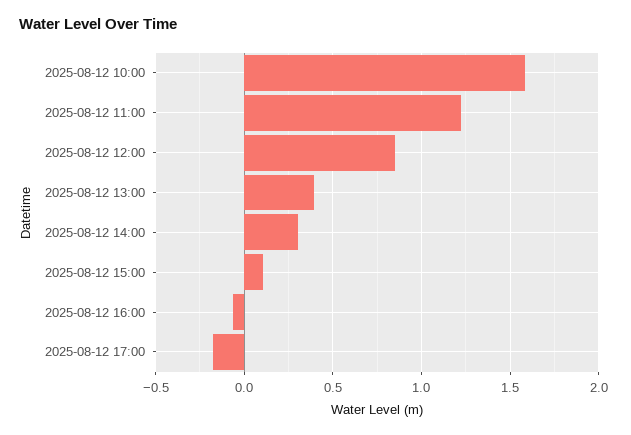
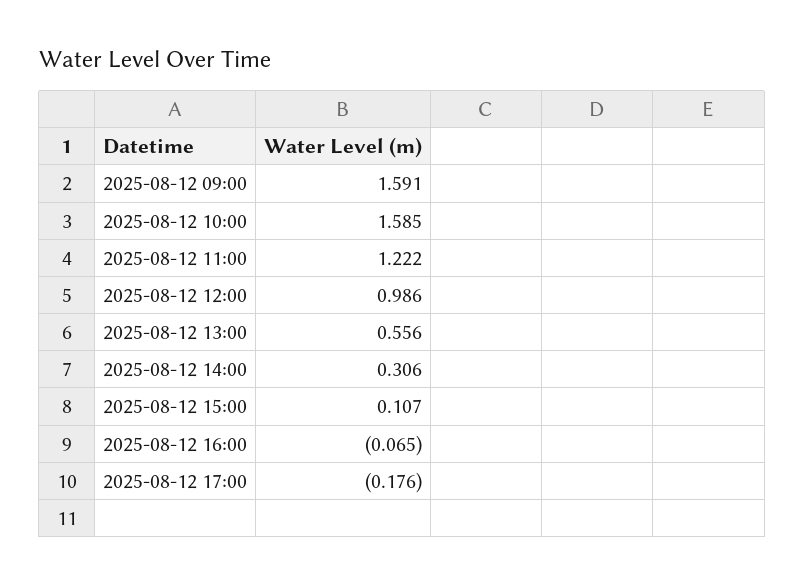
2025-08-12 12:00: 0.85 -> 0.986
2025-08-12 13:00: 0.4 -> 0.556
2025-08-12 09:00: none -> 1.591

